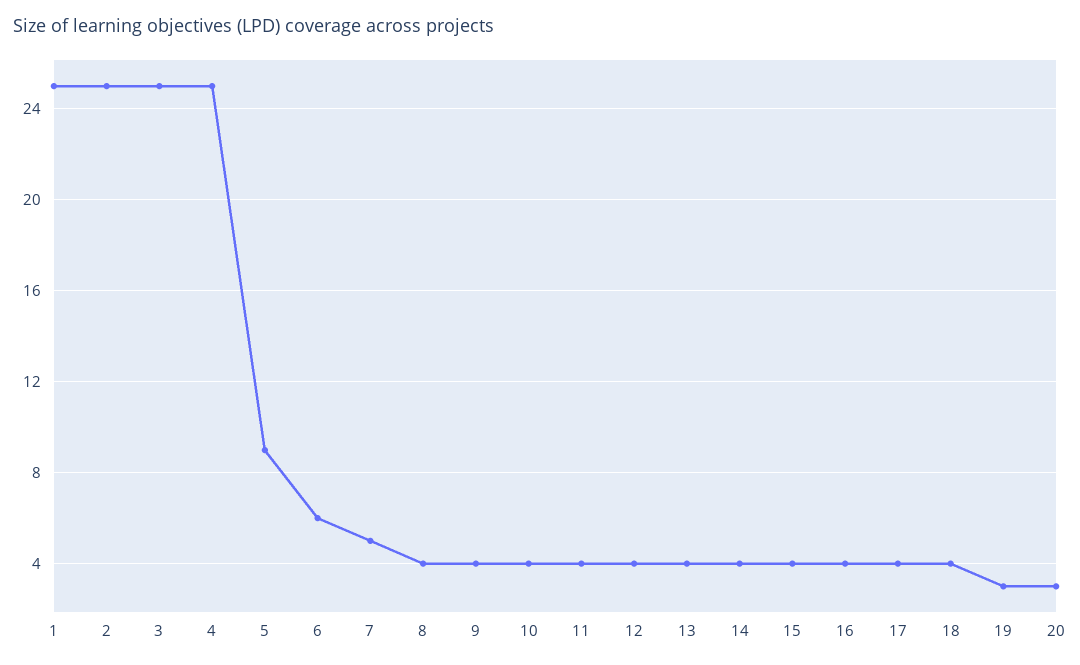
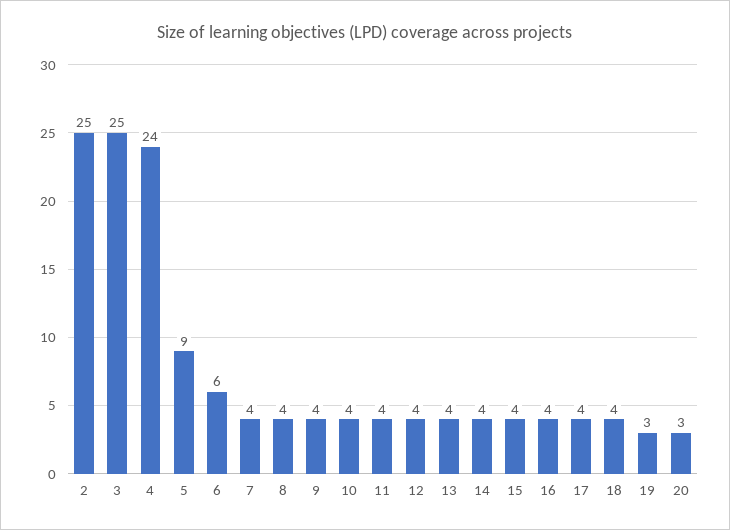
1: 25 -> none
4: 25 -> 24
7: 5 -> 4

